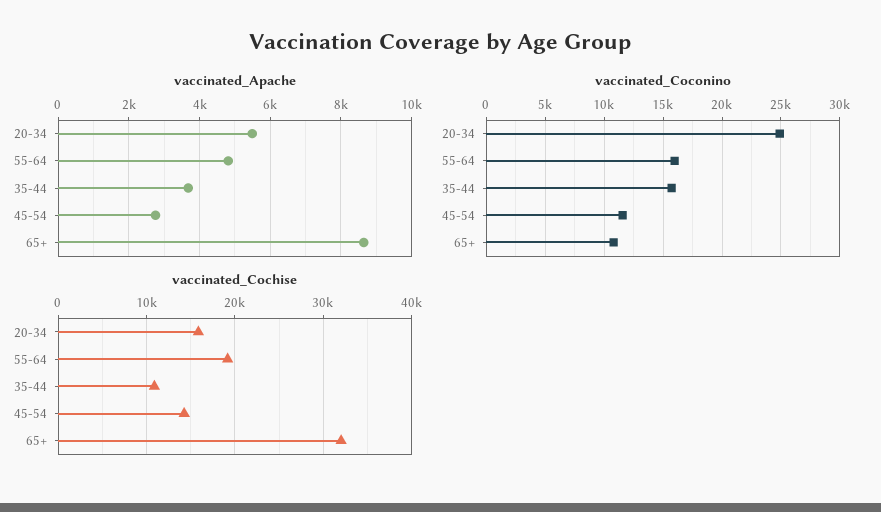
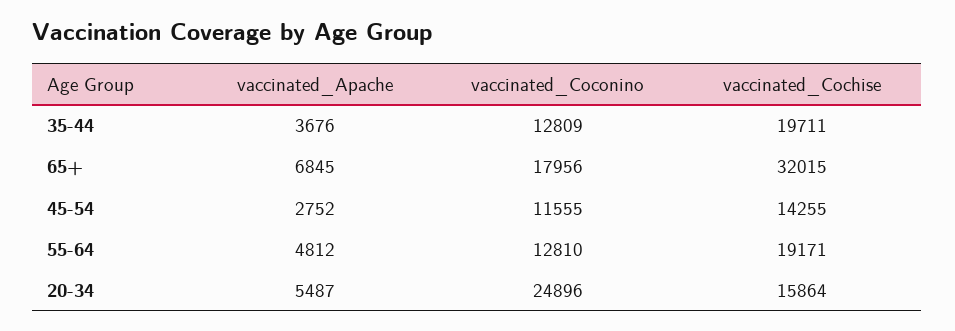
vaccinated_Apache, 65+: 8600 -> 6845
vaccinated_Coconino, 55-64: 16000 -> 12810
vaccinated_Coconino, 35-44: 16000 -> 12809
vaccinated_Coconino, 65+: 11000 -> 17956
vaccinated_Cochise, 35-44: 11000 -> 19711

